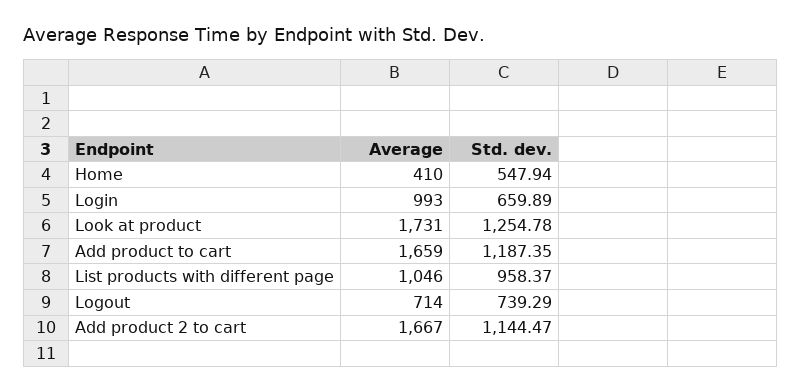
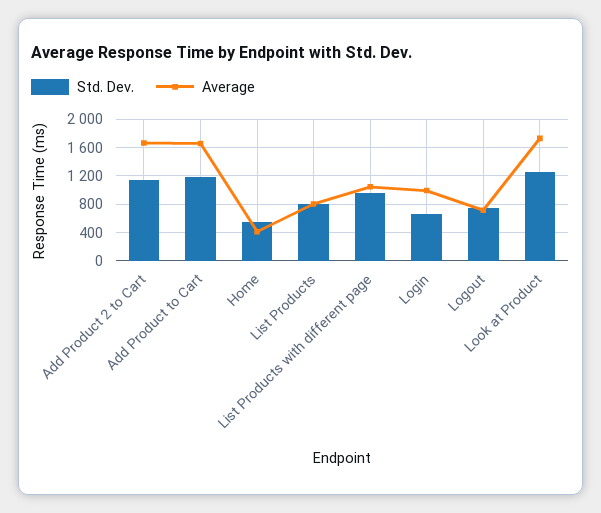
Std. dev., List Products: none -> 800
Average, List Products: none -> 800

